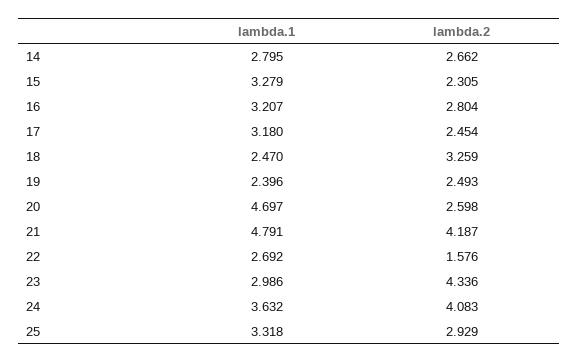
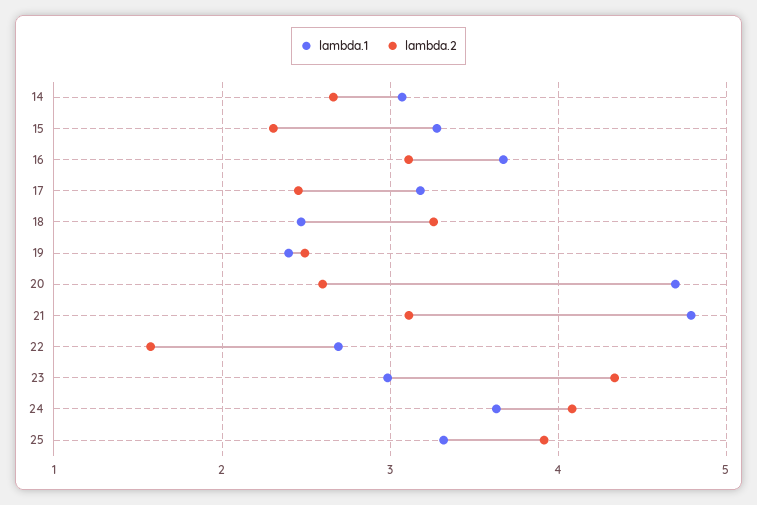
lambda.1, 14: 2.795 -> 3.1
lambda.1, 16: 3.207 -> 3.7
lambda.2, 16: 2.804 -> 3.1
lambda.2, 21: 4.187 -> 3.1
lambda.2, 25: 2.929 -> 3.9

